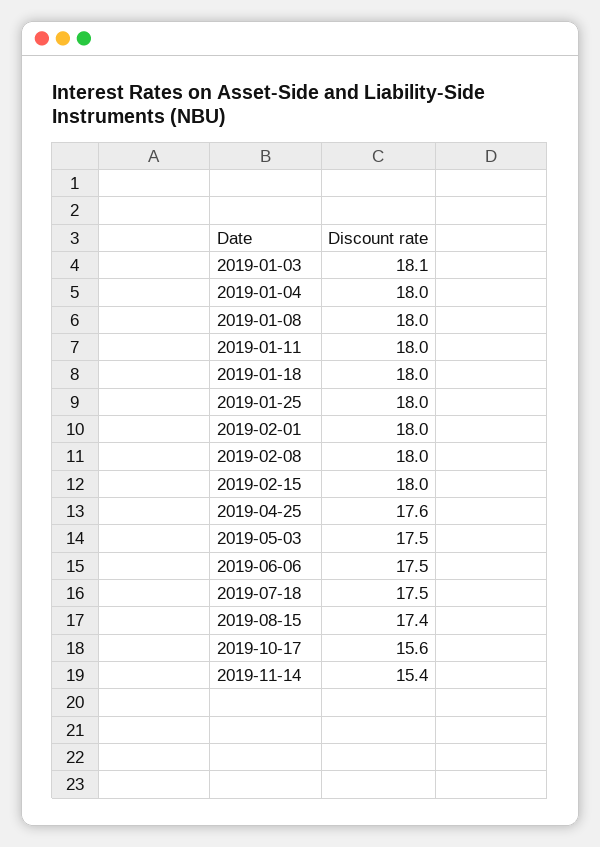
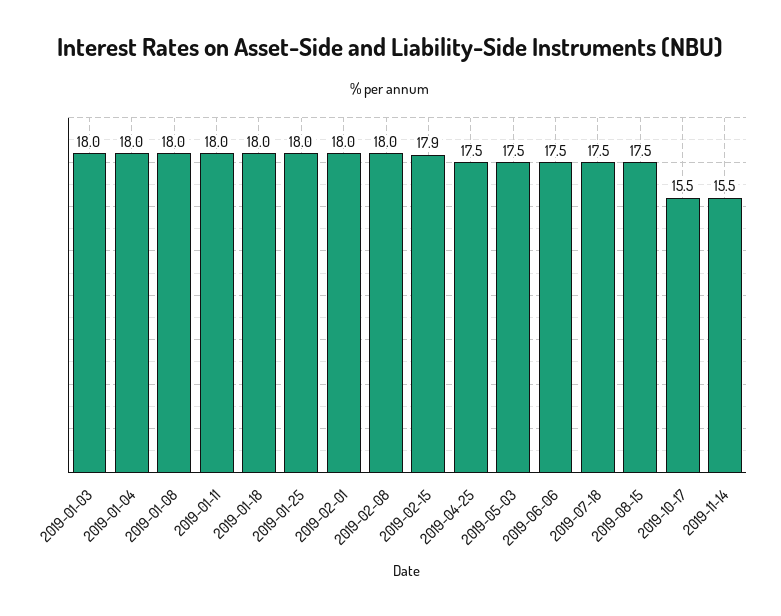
2019-01-03: 18.1 -> 18
2019-02-15: 18 -> 17.9
2019-04-25: 17.6 -> 17.5
2019-08-15: 17.4 -> 17.5
2019-10-17: 15.6 -> 15.5
2019-11-14: 15.4 -> 15.5

